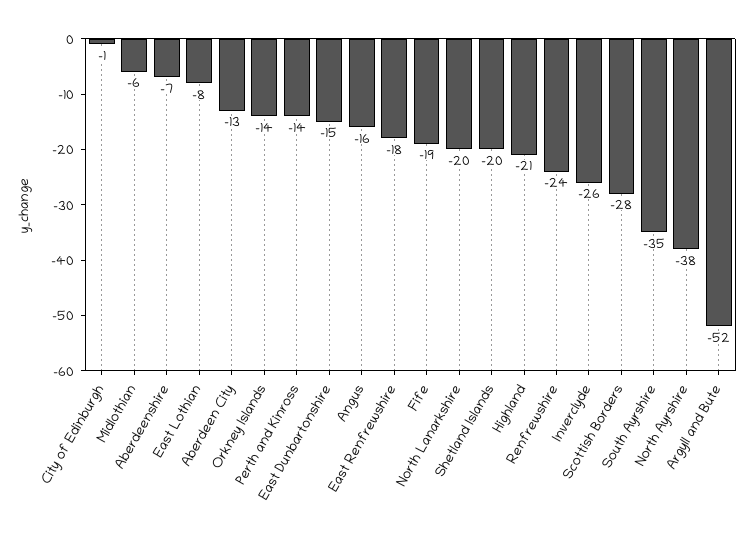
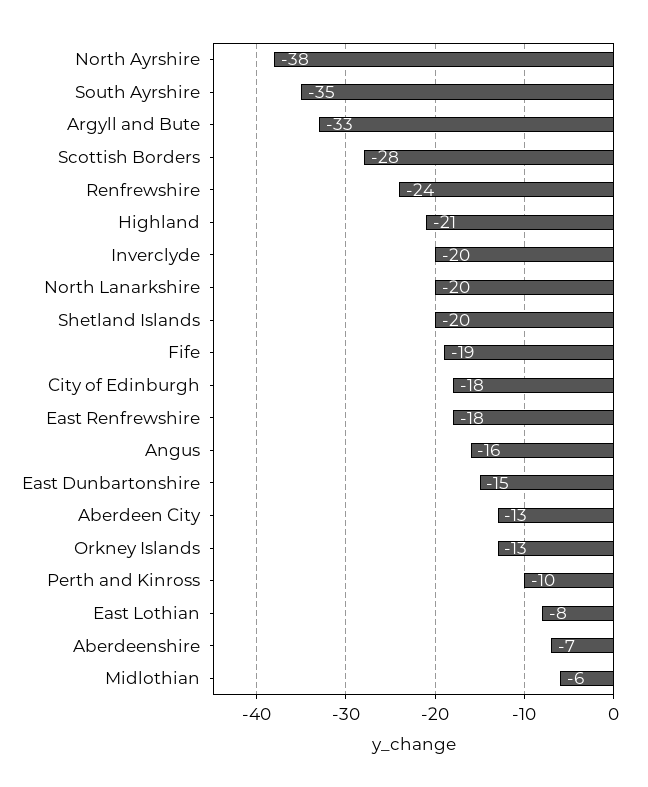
City of Edinburgh: -1 -> -18
Orkney Islands: -14 -> -13
Perth and Kinross: -14 -> -10
Inverclyde: -26 -> -20
Argyll and Bute: -52 -> -33

